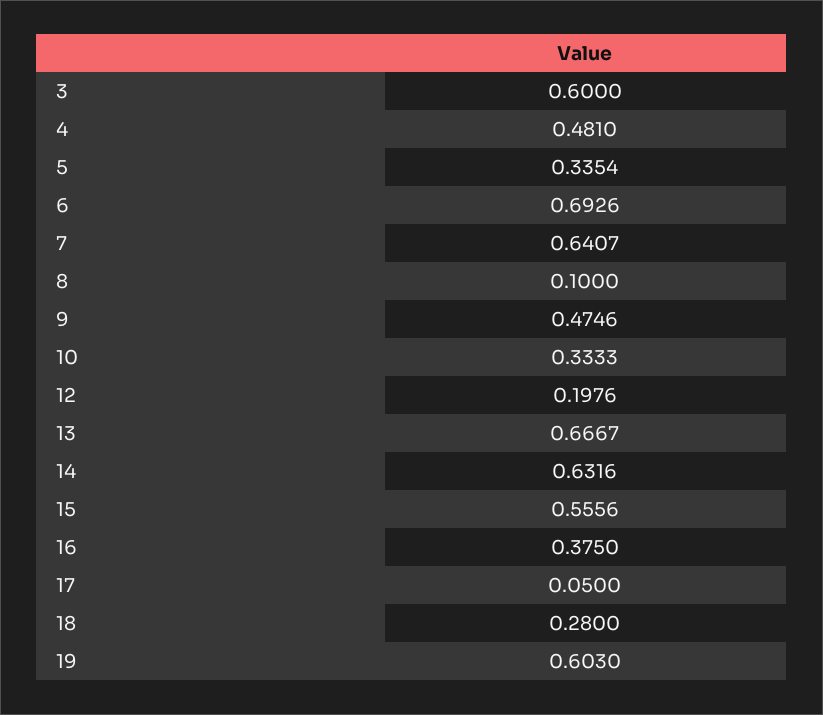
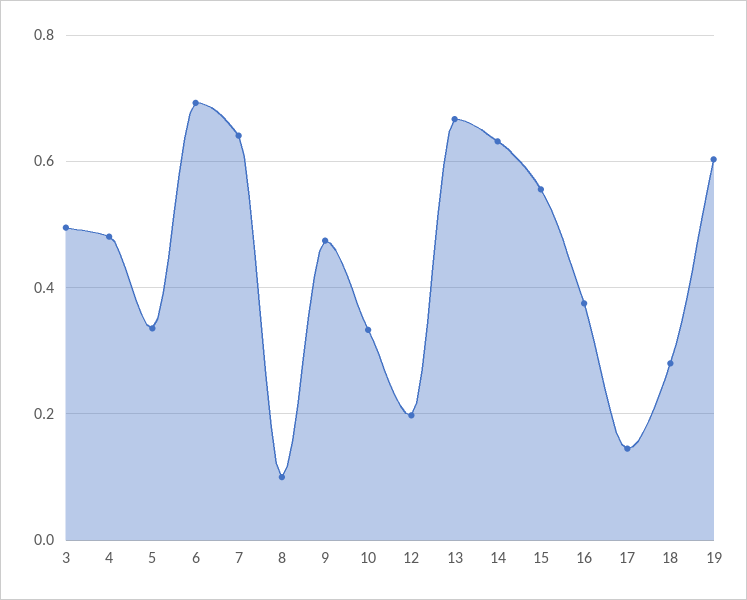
3: 0.6 -> 0.5
17: 0.05 -> 0.14

